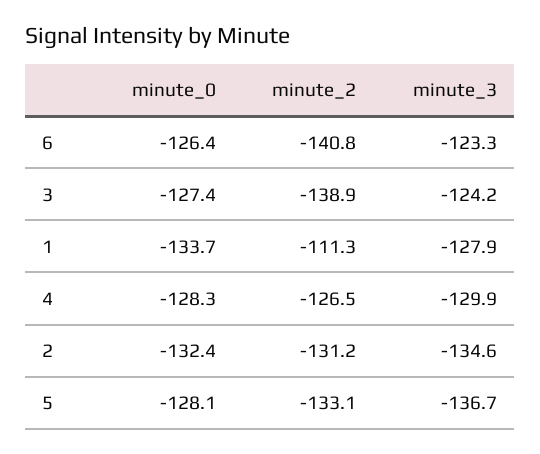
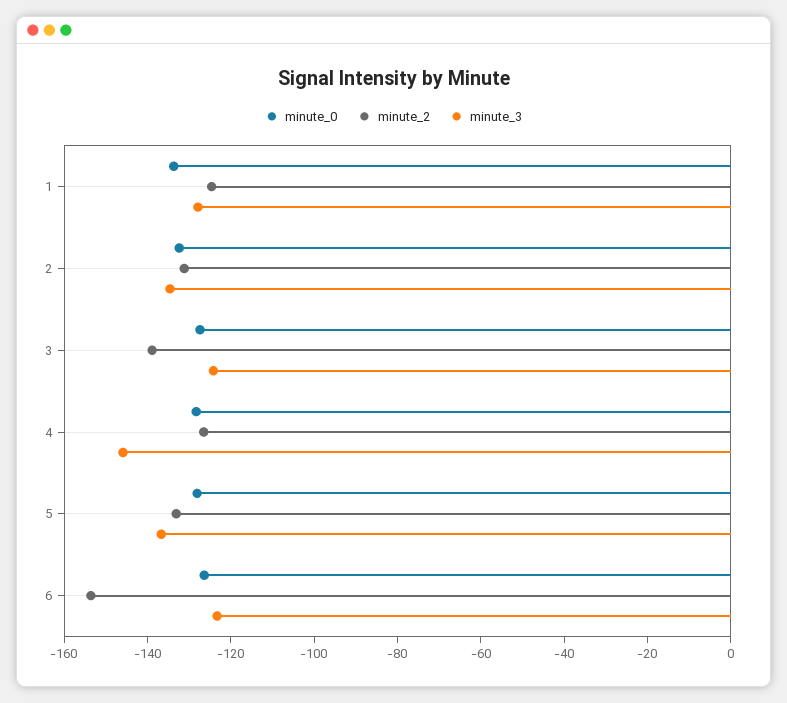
minute_2, 6: -140.8 -> -155
minute_2, 1: -111.3 -> -125
minute_3, 4: -129.9 -> -145

